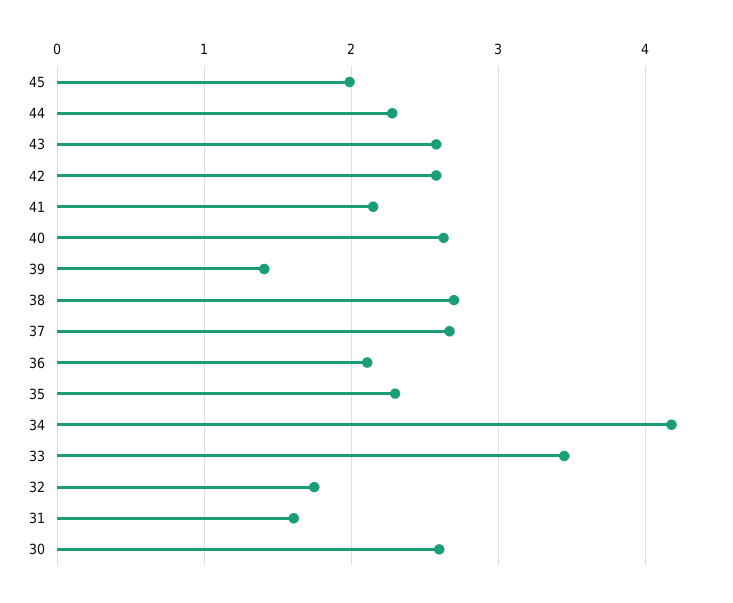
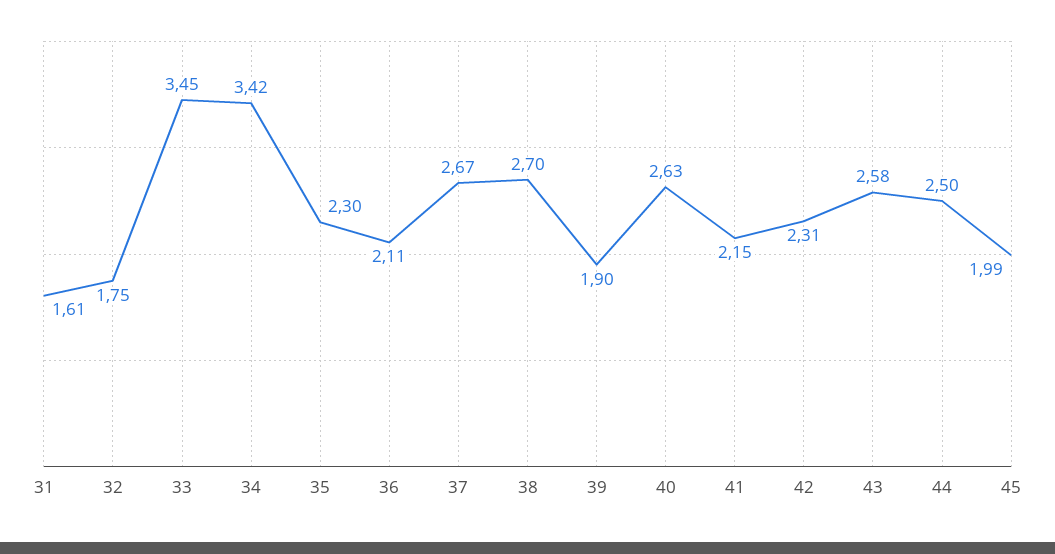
44: 2.3 -> 2.5
42: 2.6 -> 2.31
39: 1.4 -> 1.9
34: 4.2 -> 3.42
30: 2.6 -> none

